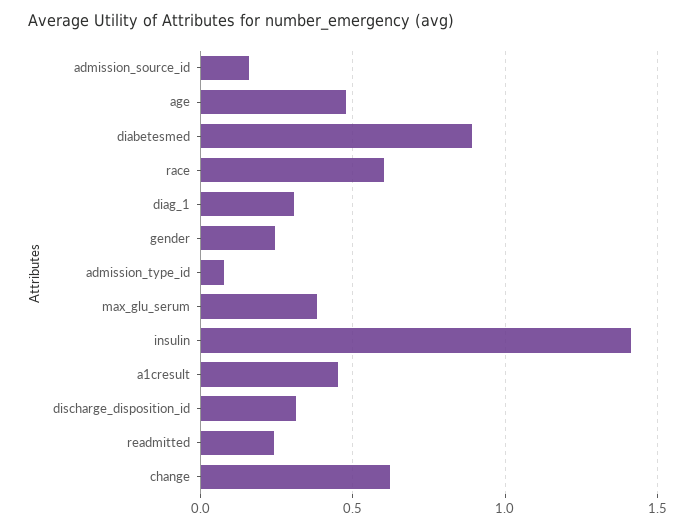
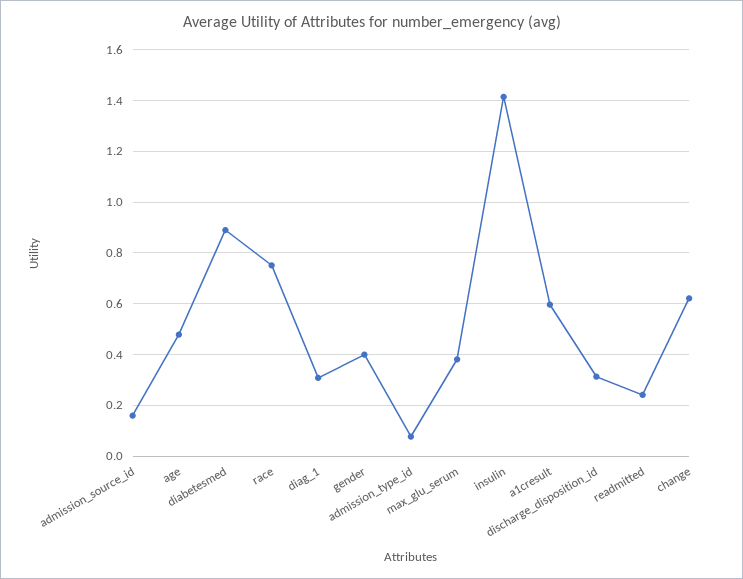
race: 0.6 -> 0.75
gender: 0.25 -> 0.4
a1cresult: 0.45 -> 0.6

